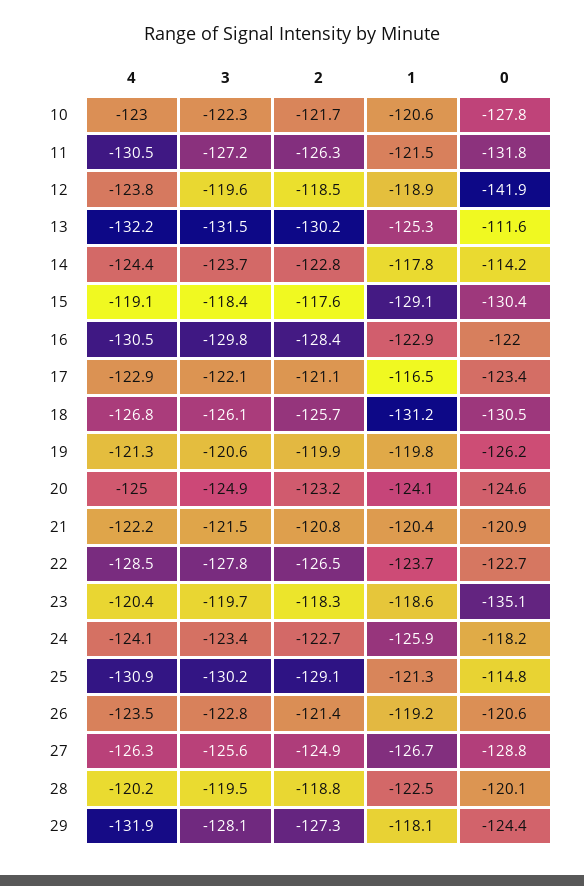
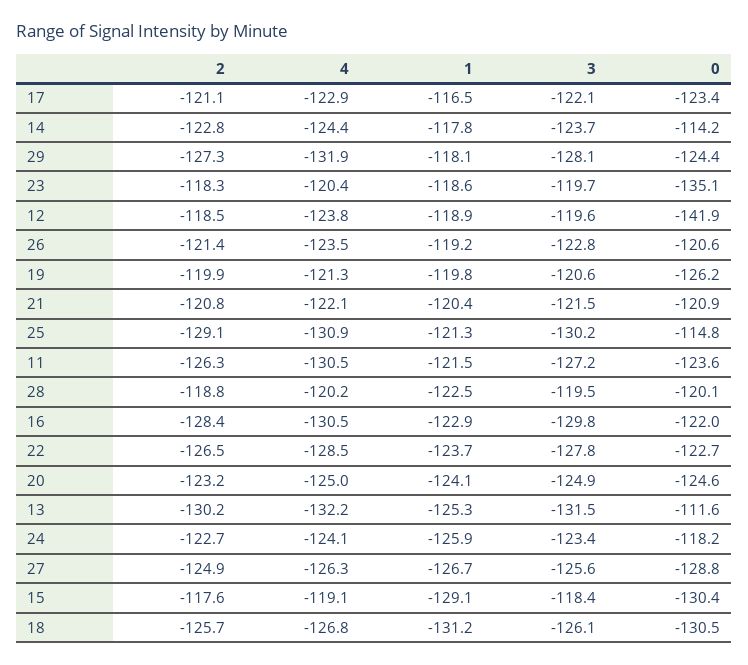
4, 10: -123 -> none
3, 10: -122.3 -> none
2, 10: -121.7 -> none
1, 10: -120.6 -> none
0, 10: -127.8 -> none
0, 11: -131.8 -> -123.6
4, 21: -122.2 -> -122.1

